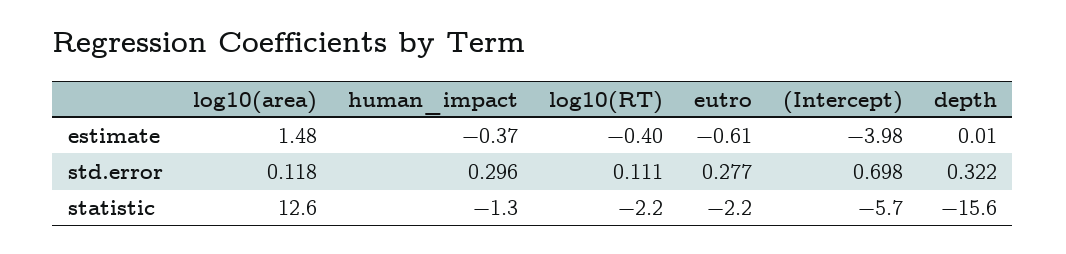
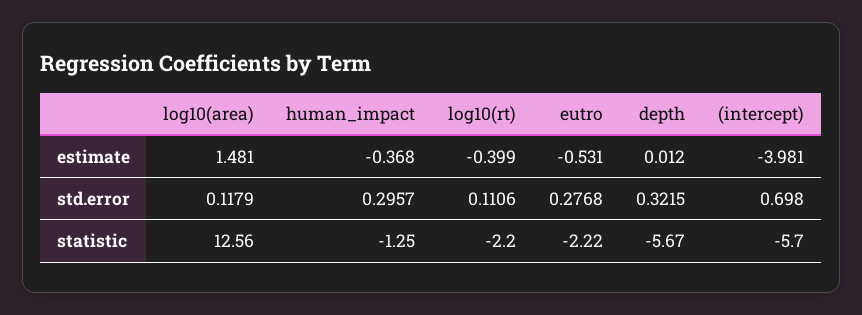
eutro, estimate: -0.61 -> -0.531
depth, statistic: -15.6 -> -5.67

